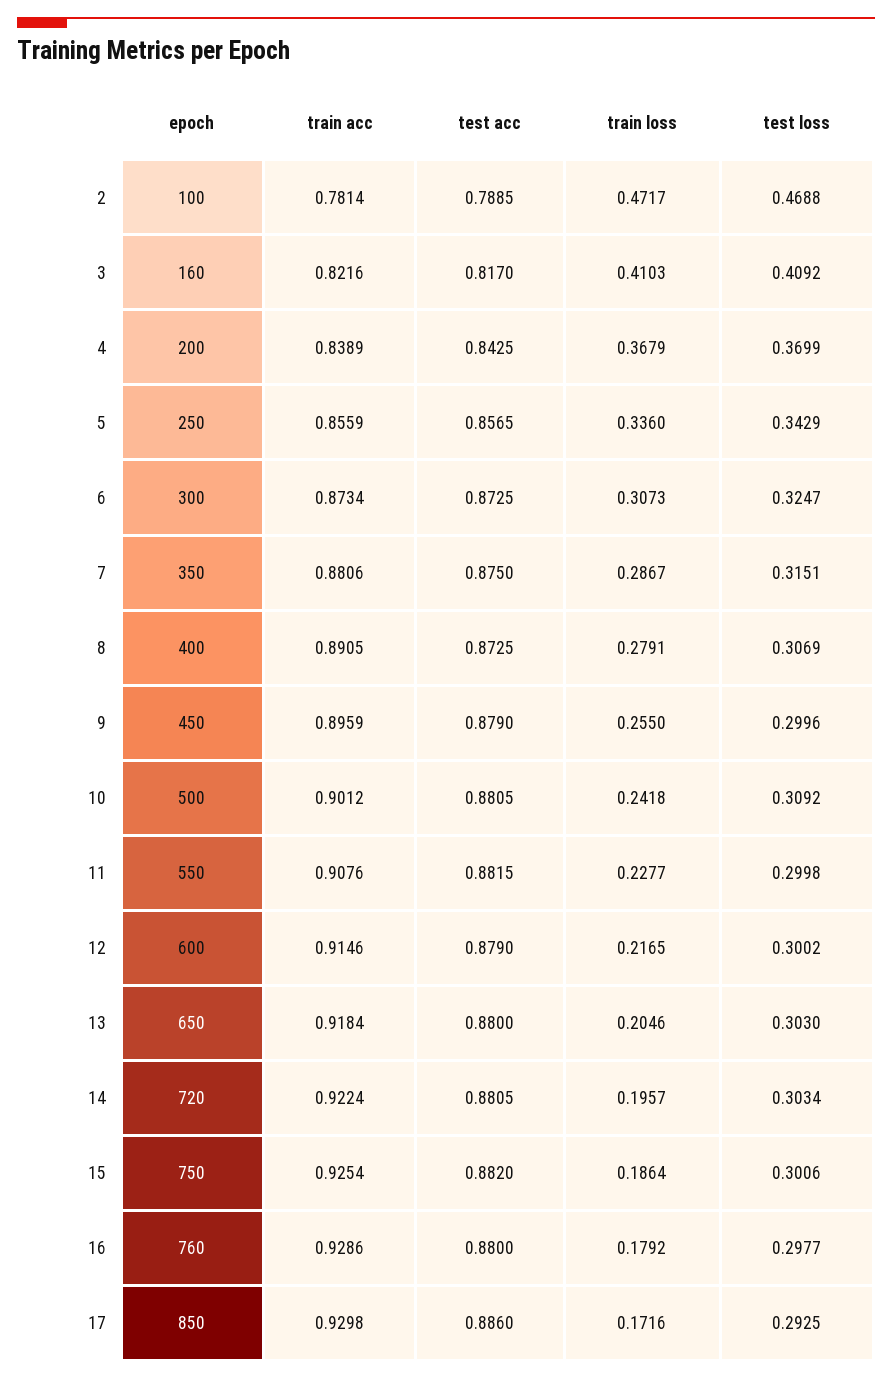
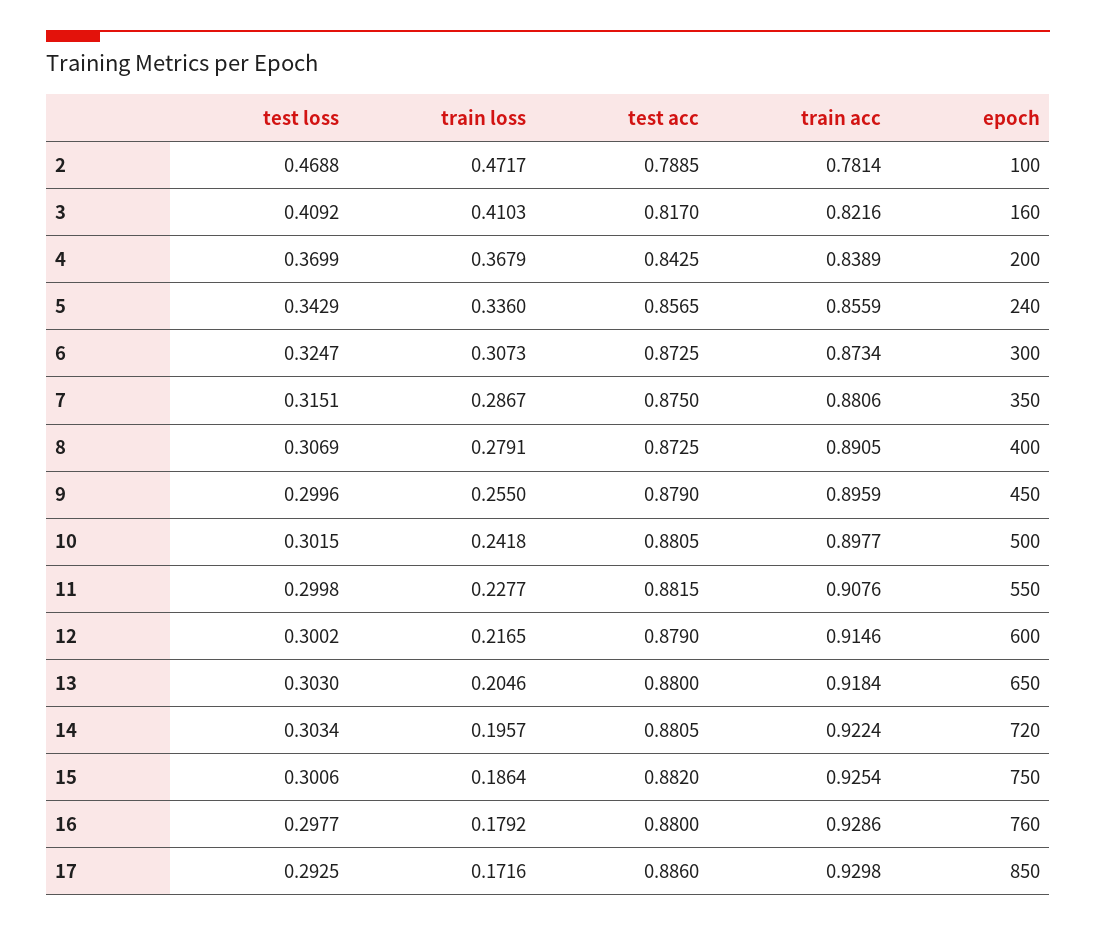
epoch, 5: 250 -> 240
train acc, 10: 0.9012 -> 0.8977
test loss, 10: 0.3092 -> 0.3015

